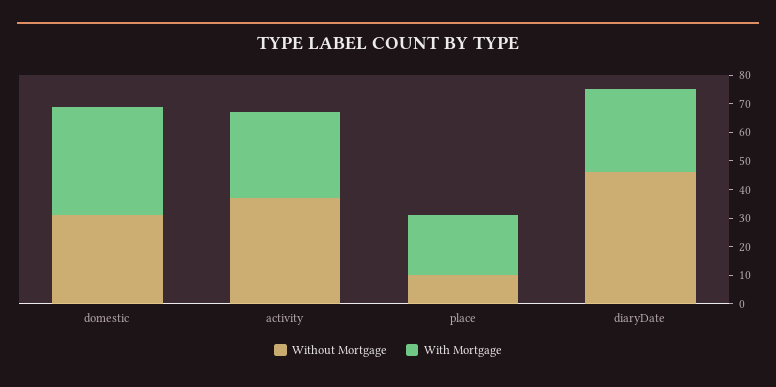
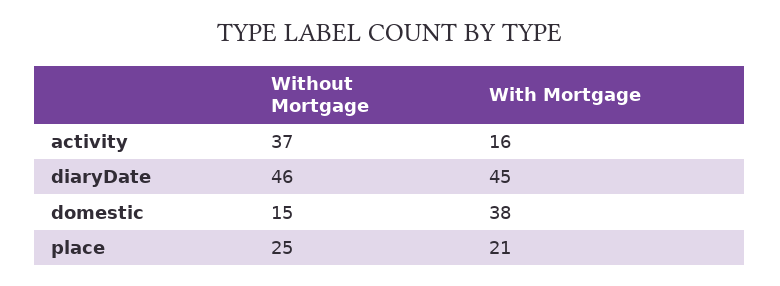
Without Mortgage, domestic: 30 -> 15
With Mortgage, activity: 30 -> 16
Without Mortgage, place: 10 -> 25
With Mortgage, diaryDate: 30 -> 45

